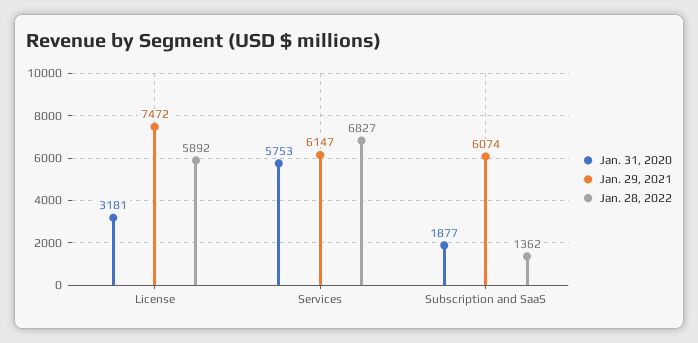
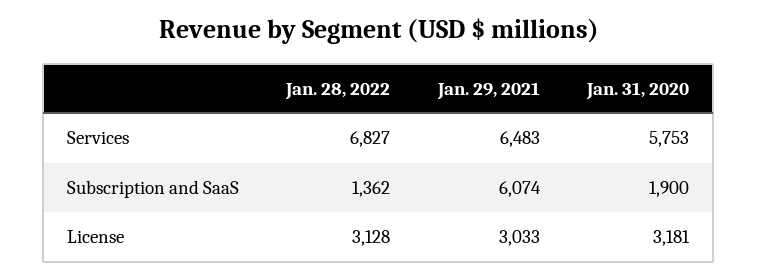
Jan. 29, 2021, License: 7472 -> 3033
Jan. 28, 2022, License: 5892 -> 3128
Jan. 29, 2021, Services: 6147 -> 6483
Jan. 31, 2020, Subscription and SaaS: 1877 -> 1900

